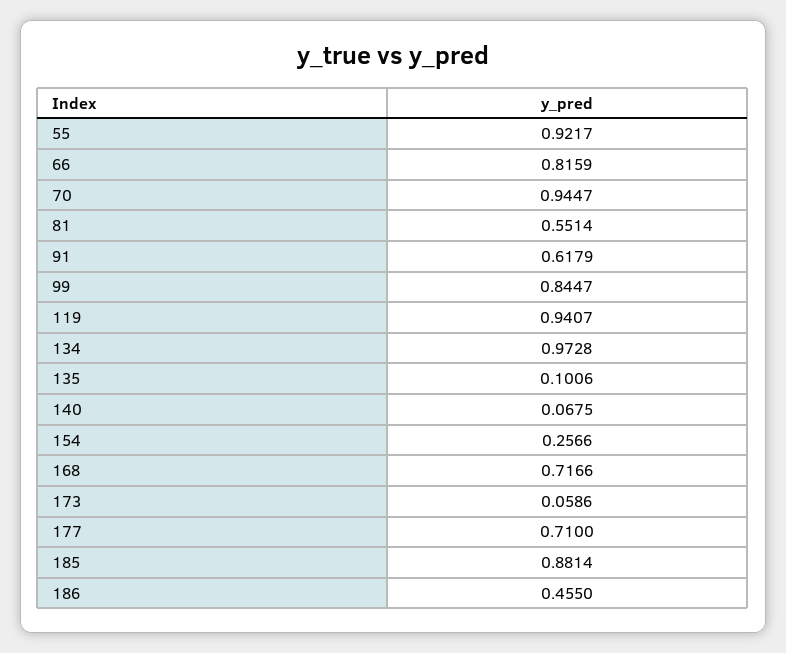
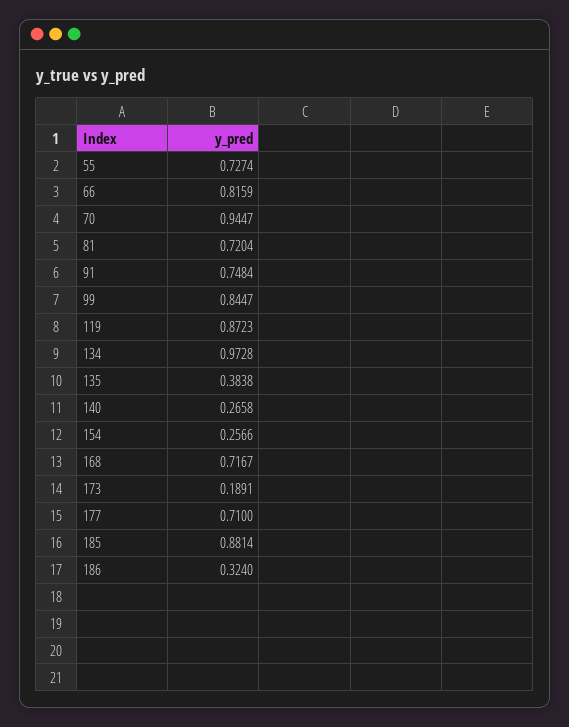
55: 0.9217 -> 0.7274
81: 0.5514 -> 0.7204
91: 0.6179 -> 0.7484
119: 0.9407 -> 0.8723
135: 0.1006 -> 0.3838
140: 0.0675 -> 0.2658
168: 0.7166 -> 0.7167
173: 0.0586 -> 0.1891
186: 0.455 -> 0.324

